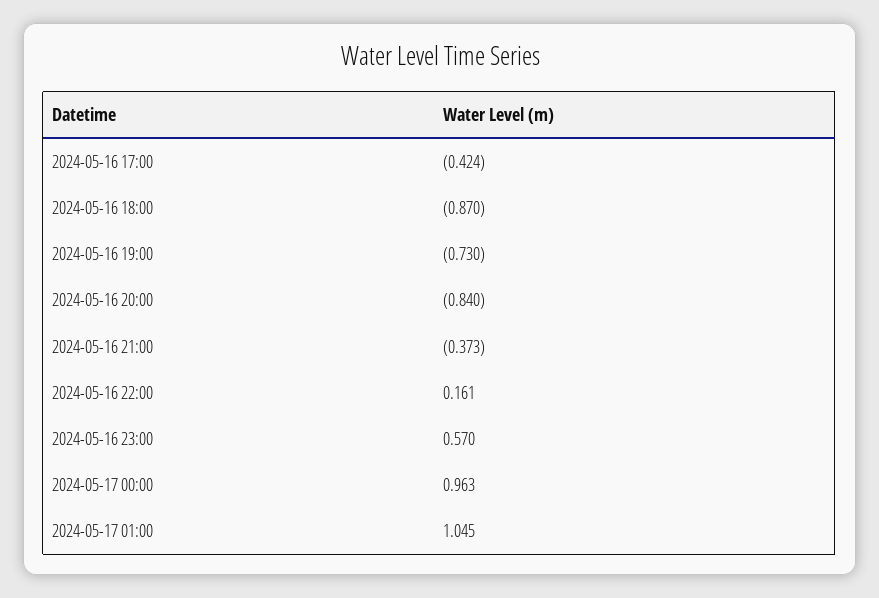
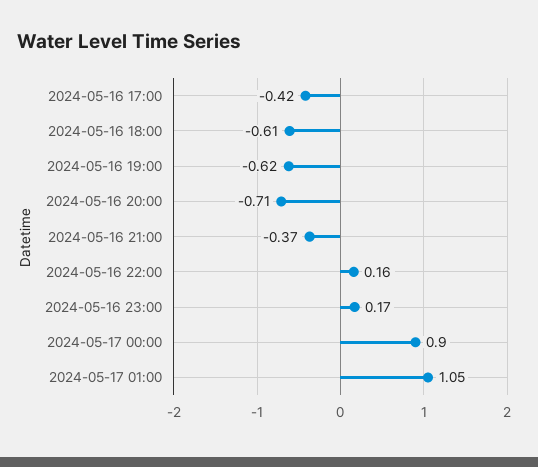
2024-05-16 18:00: -0.87 -> -0.61
2024-05-16 19:00: -0.73 -> -0.62
2024-05-16 20:00: -0.84 -> -0.71
2024-05-16 23:00: 0.57 -> 0.17
2024-05-17 00:00: 0.963 -> 0.9

